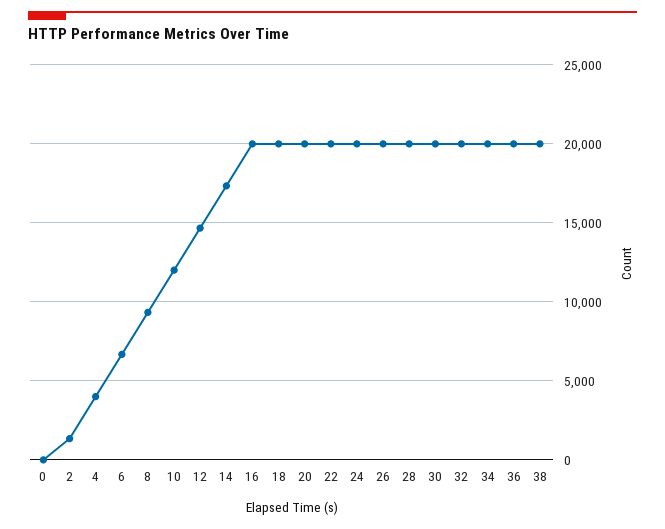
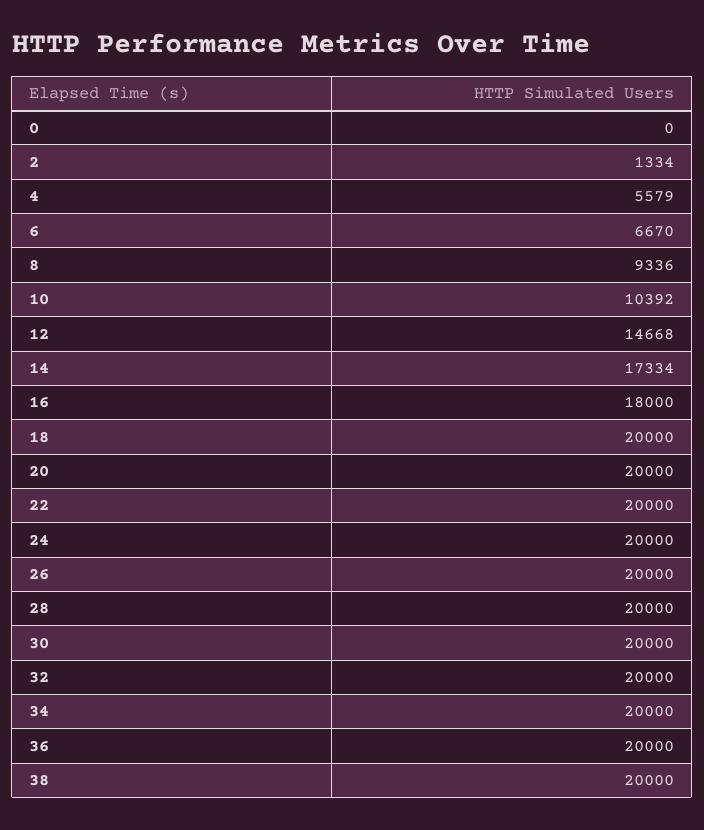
4: 4000 -> 5579
10: 12000 -> 10392
16: 20000 -> 18000

